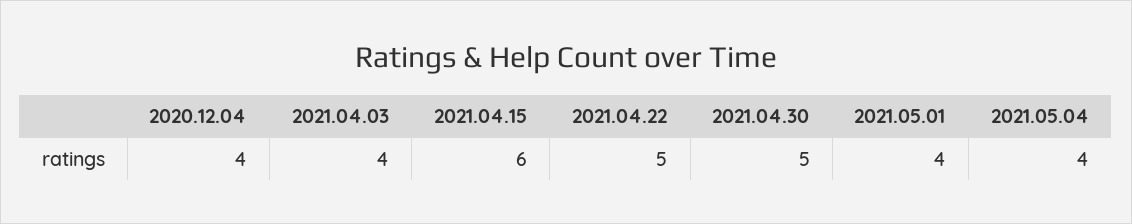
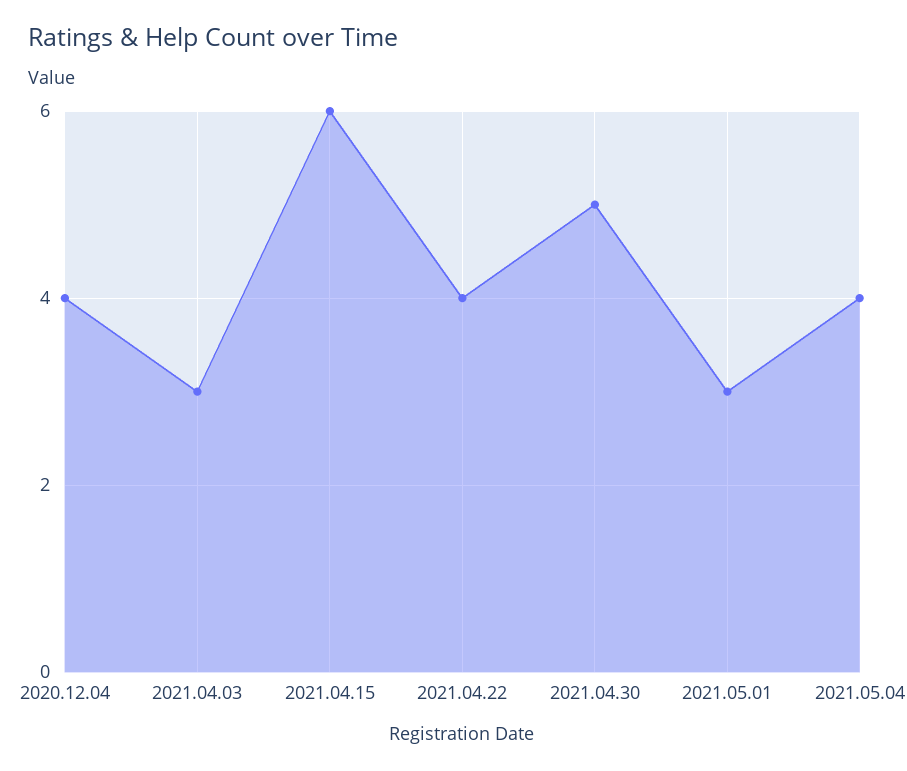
2021.04.03: 4 -> 3
2021.04.22: 5 -> 4
2021.05.01: 4 -> 3

